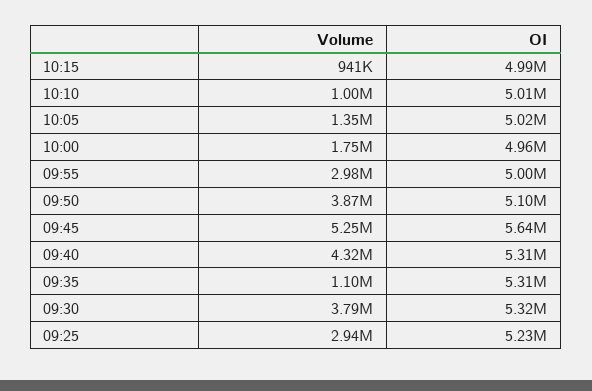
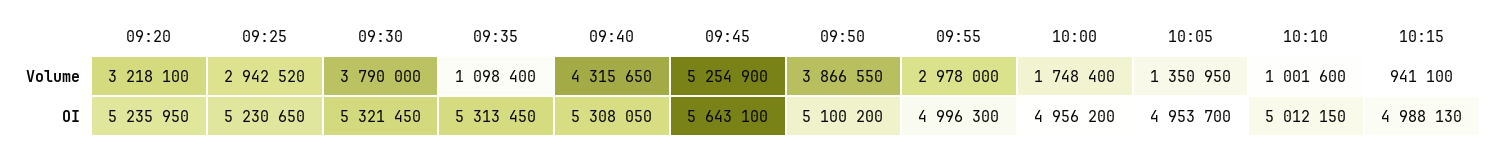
OI, 10:05: 5020000 -> 4953700
Volume, 09:20: none -> 3218100
OI, 09:20: none -> 5235950

